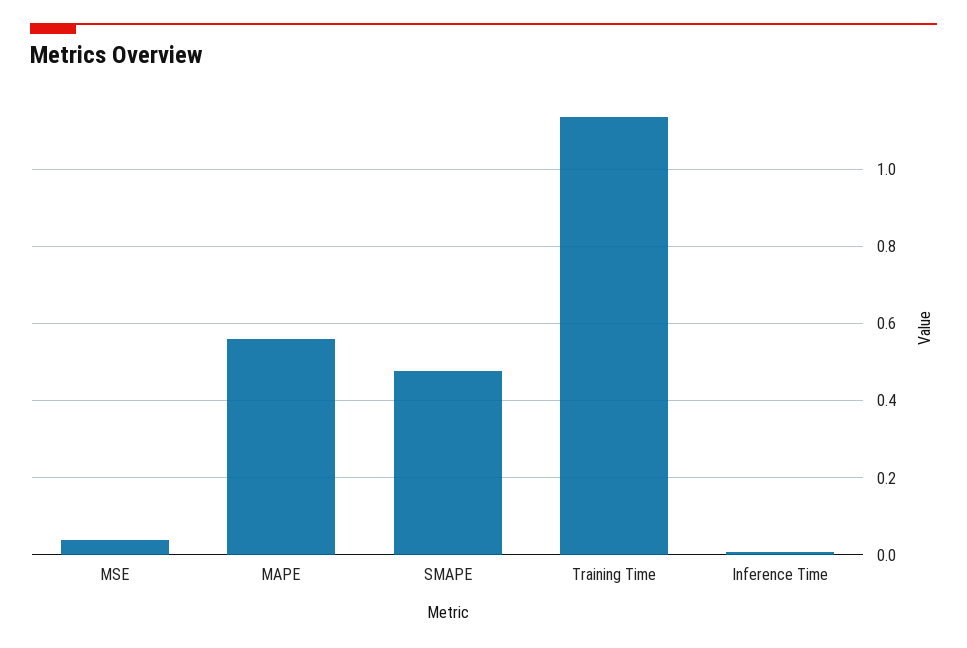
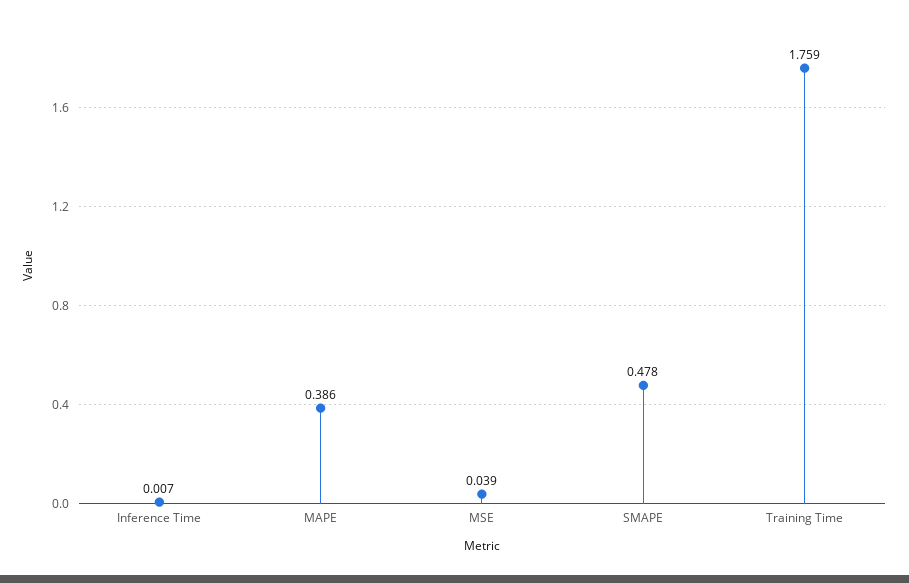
MAPE: 0.56 -> 0.386
Training Time: 1.14 -> 1.759

